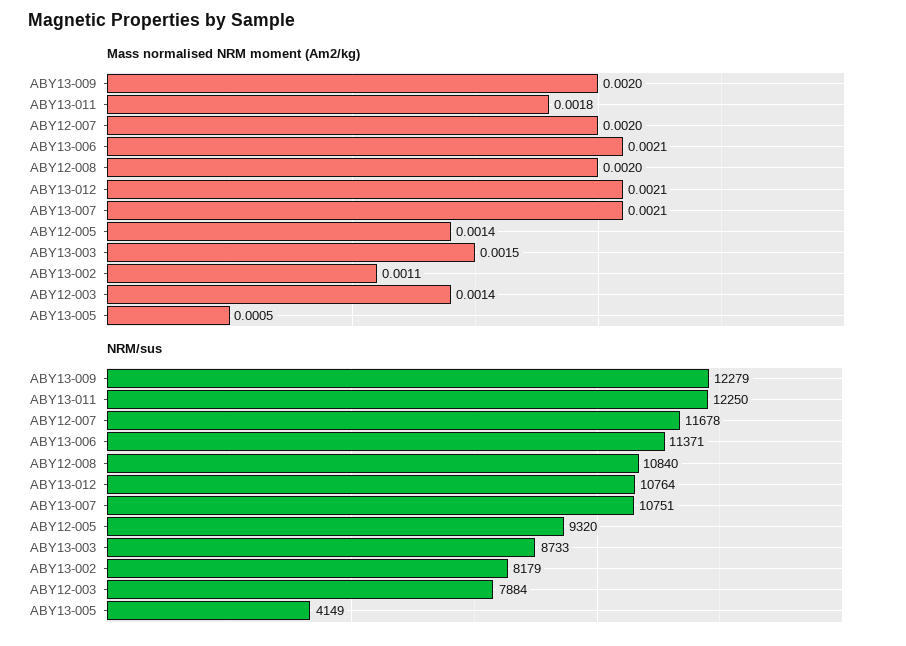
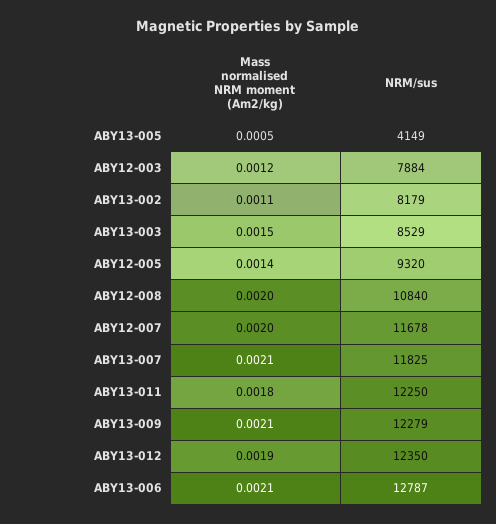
Mass normalised NRM moment (Am2/kg), ABY13-009: 0.002 -> 0.0021
Mass normalised NRM moment (Am2/kg), ABY13-012: 0.0021 -> 0.0019
Mass normalised NRM moment (Am2/kg), ABY12-003: 0.0014 -> 0.0012
NRM/sus, ABY13-006: 11371 -> 12787
NRM/sus, ABY13-012: 10764 -> 12350
NRM/sus, ABY13-007: 10751 -> 11825
NRM/sus, ABY13-003: 8733 -> 8529

